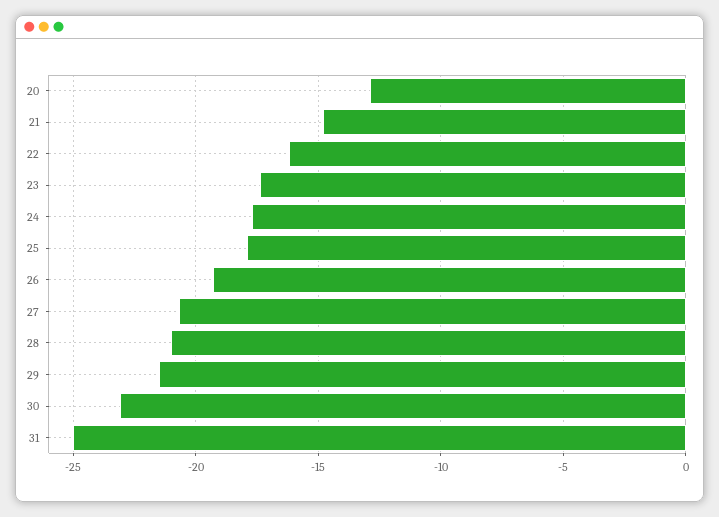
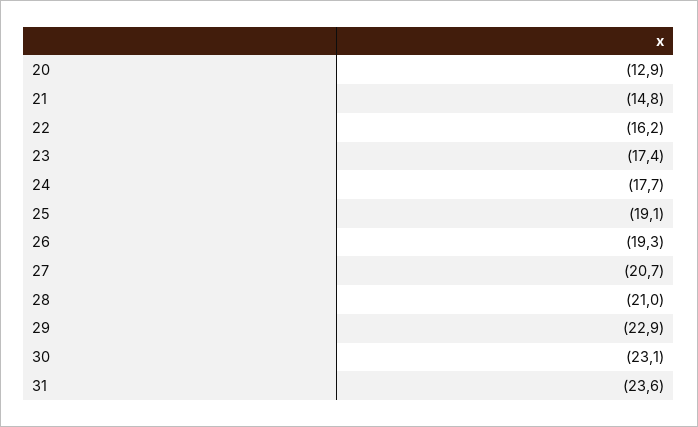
25: -18 -> -19.1
29: -21.5 -> -22.9
31: -25 -> -23.6

